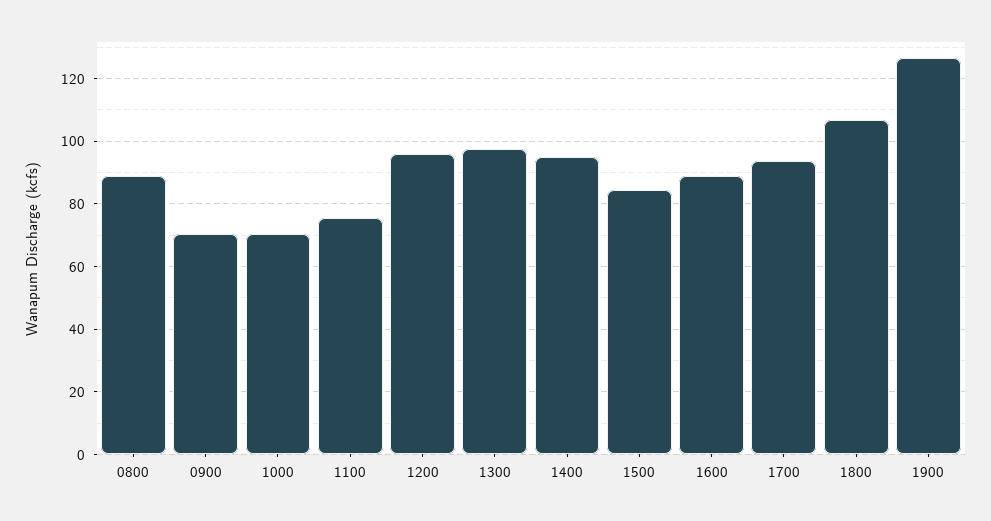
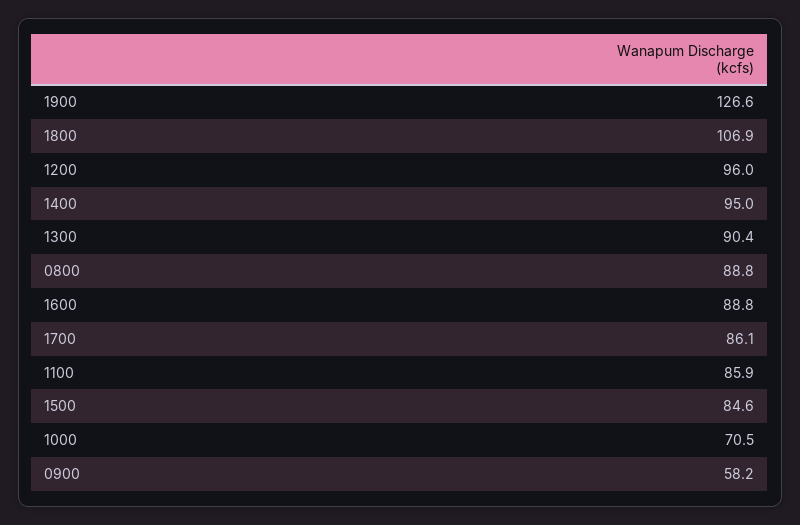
0900: 70 -> 58.2
1100: 76 -> 85.9
1300: 98 -> 90.4
1700: 94 -> 86.1

